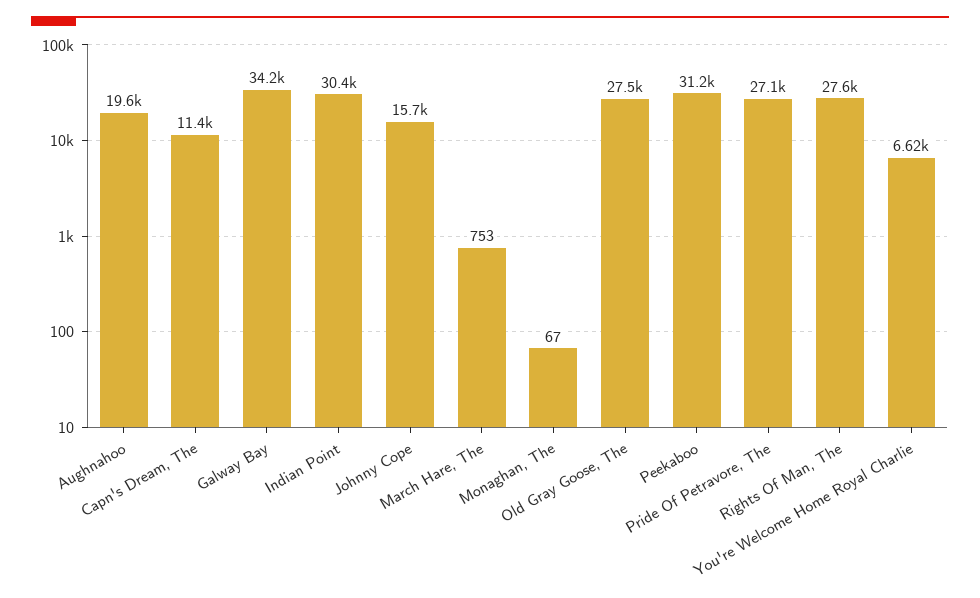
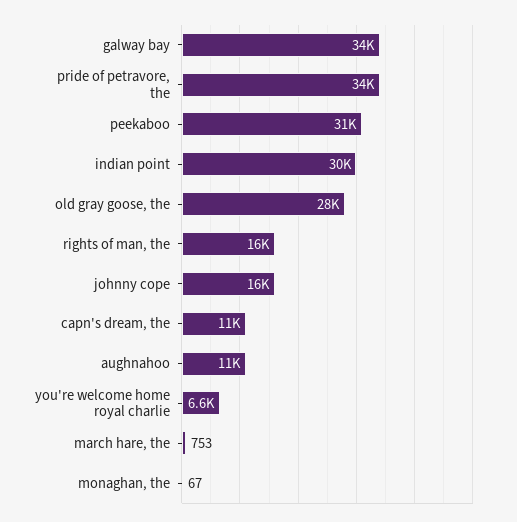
Aughnahoo: 19600 -> 11000
Pride Of Petravore, The: 27100 -> 34000
Rights Of Man, The: 27600 -> 16000

